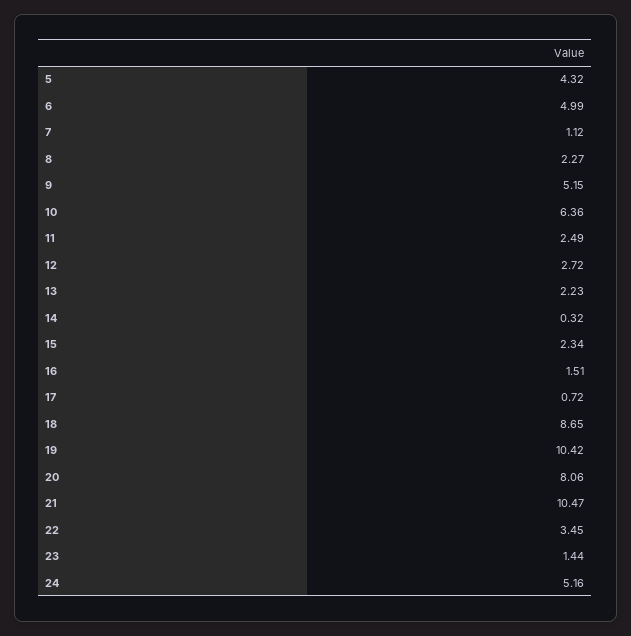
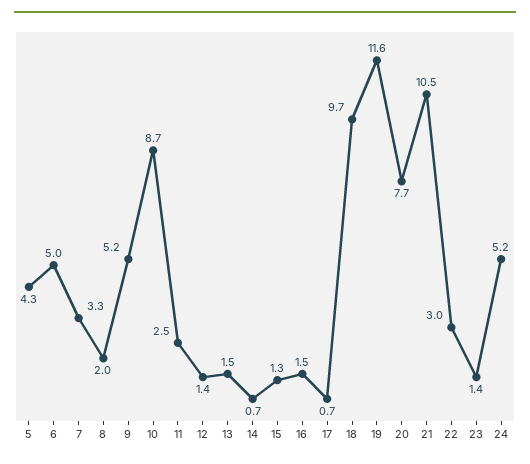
7: 1.12 -> 3.3
8: 2.27 -> 2
10: 6.36 -> 8.7
12: 2.72 -> 1.4
13: 2.23 -> 1.5
14: 0.32 -> 0.7
15: 2.34 -> 1.3
18: 8.65 -> 9.7
19: 10.42 -> 11.6
20: 8.06 -> 7.7
22: 3.45 -> 3

